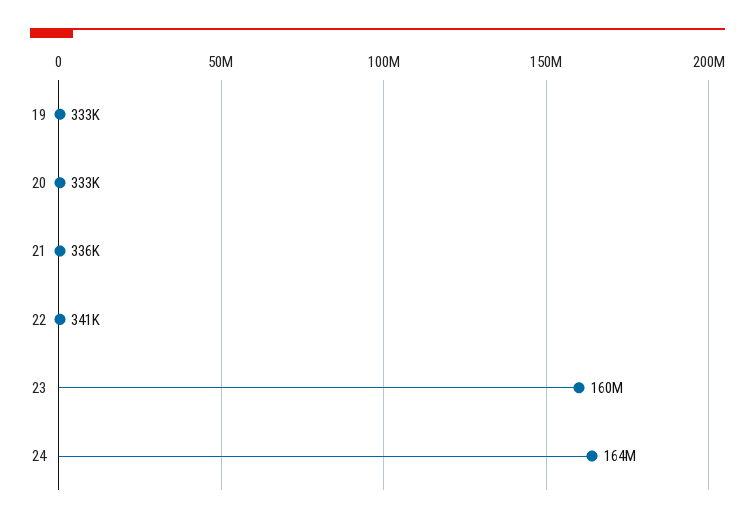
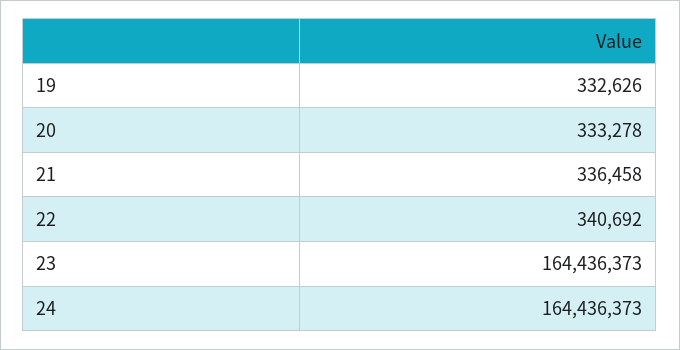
23: 160000000 -> 164436373

